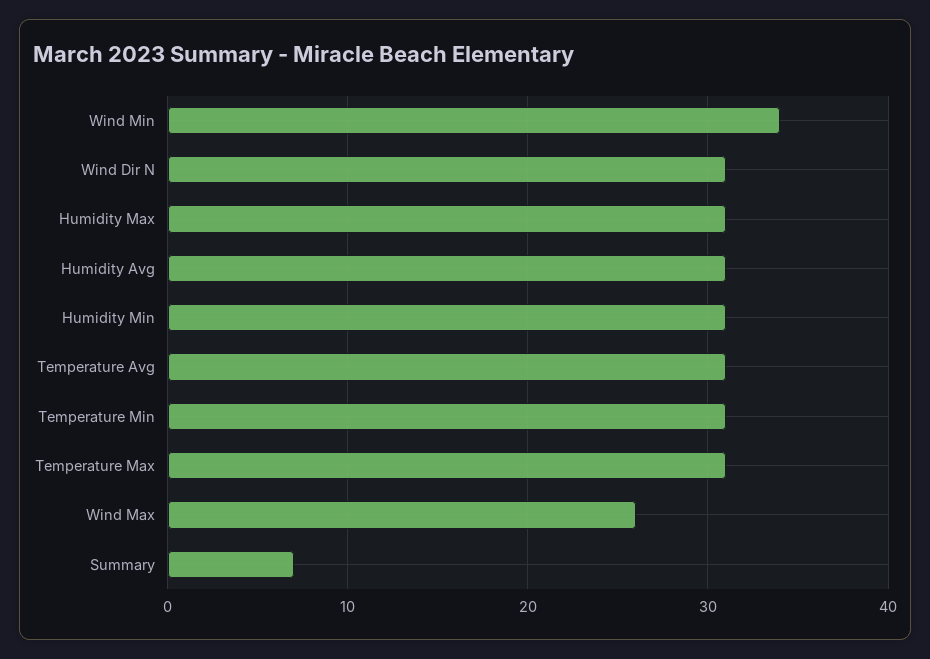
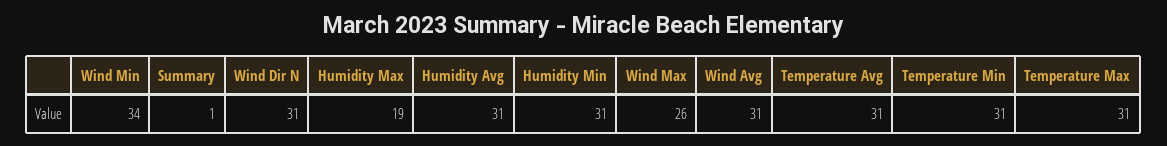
Humidity Max: 31 -> 19
Summary: 7 -> 1
Wind Avg: none -> 31

